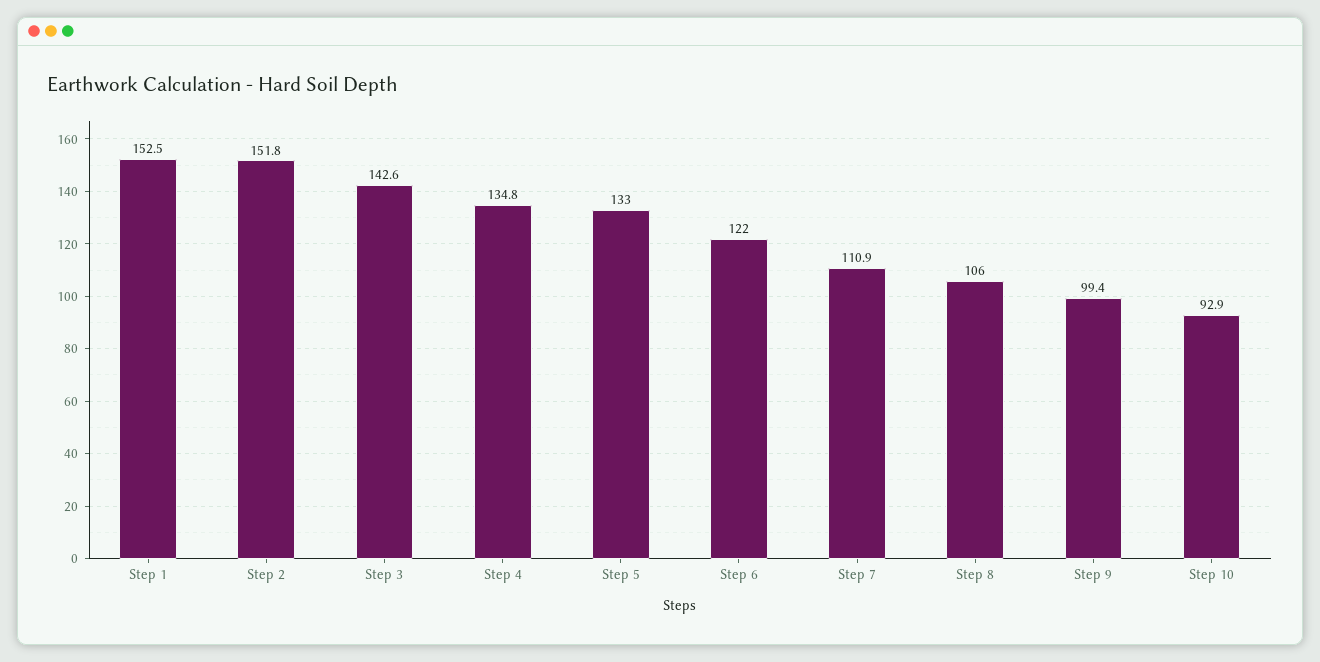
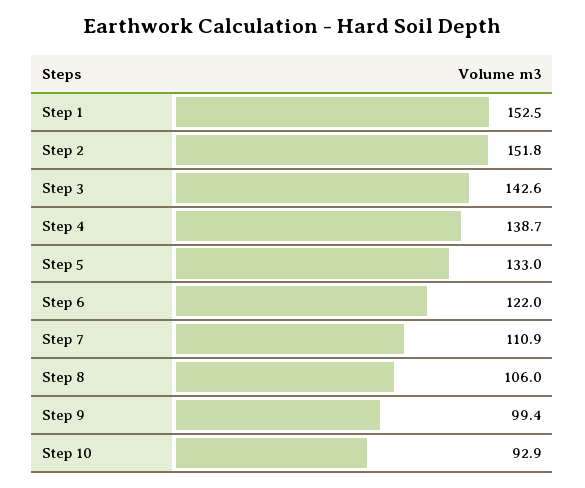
Step 4: 134.8 -> 138.7

